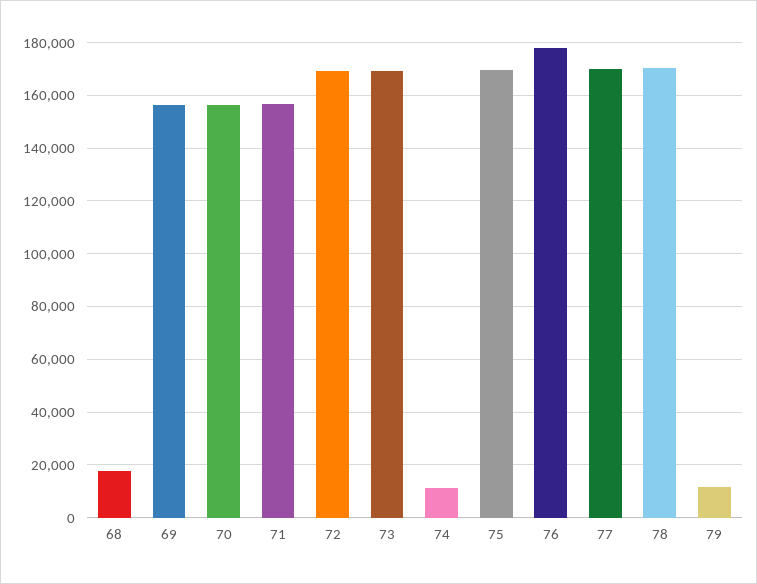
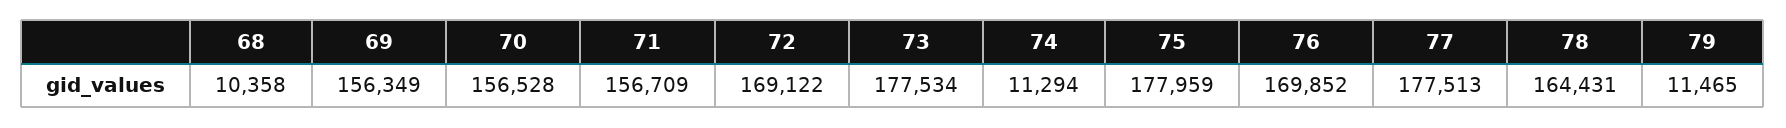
68: 17500 -> 10358
73: 170000 -> 177534
75: 170000 -> 177959
76: 177500 -> 169852
77: 170000 -> 177513
78: 170000 -> 164431

